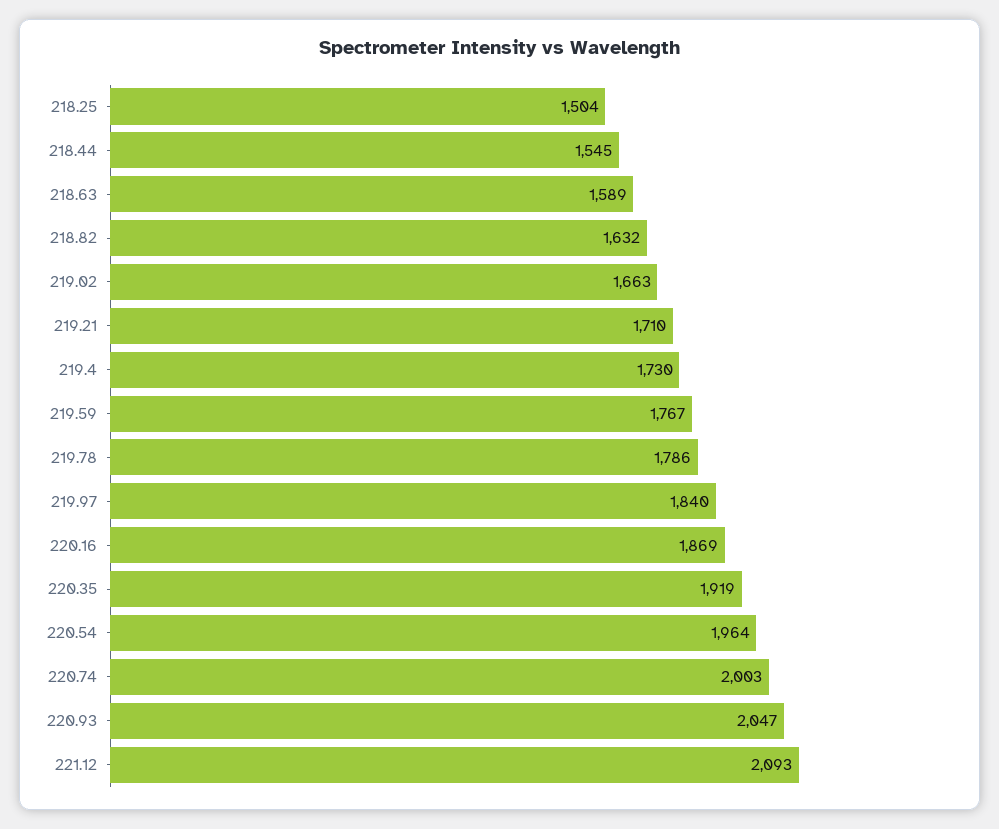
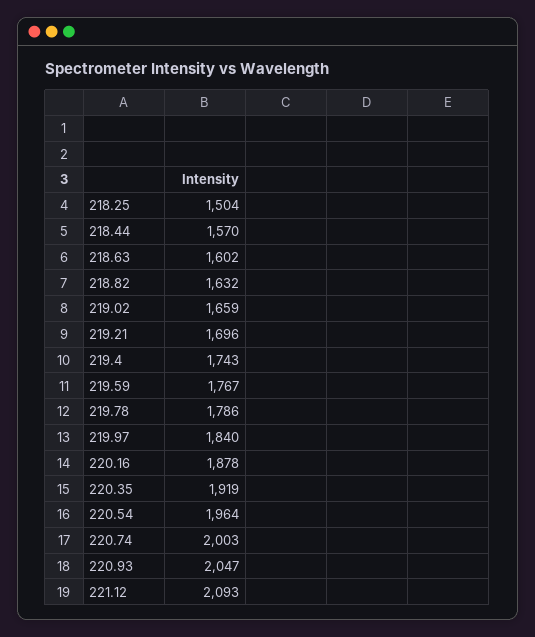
218.44: 1545 -> 1570
218.63: 1589 -> 1602
219.02: 1663 -> 1659
219.21: 1710 -> 1696
219.4: 1730 -> 1743
220.16: 1869 -> 1878

